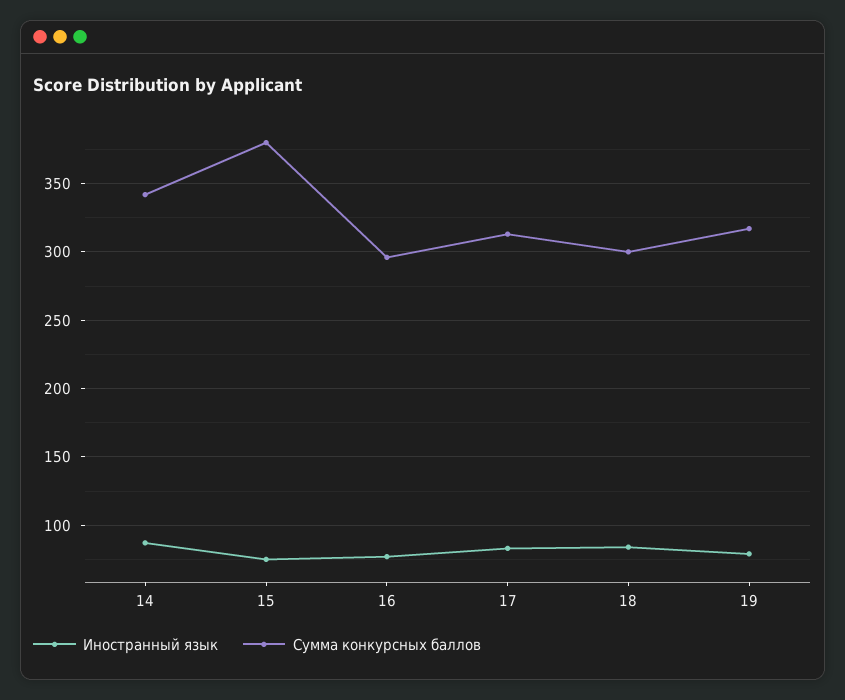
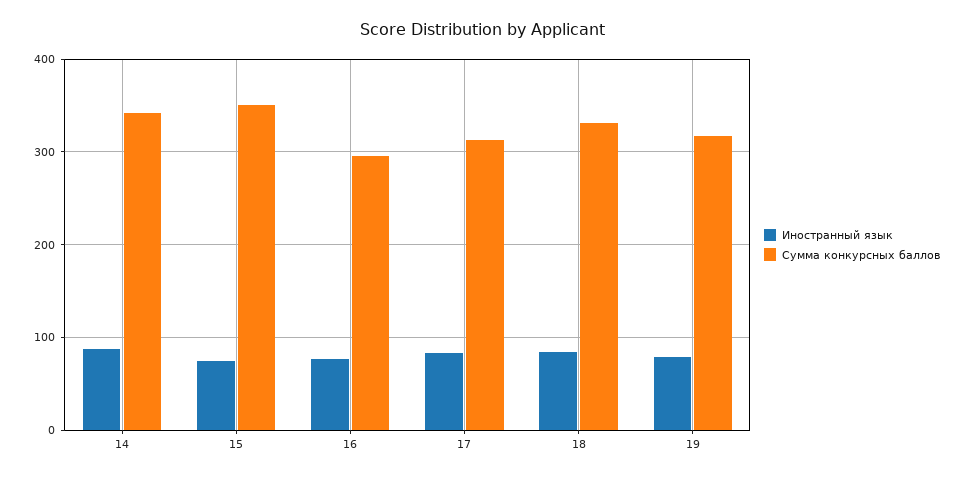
Сумма конкурсных баллов, 15: 380 -> 350
Сумма конкурсных баллов, 18: 300 -> 330

